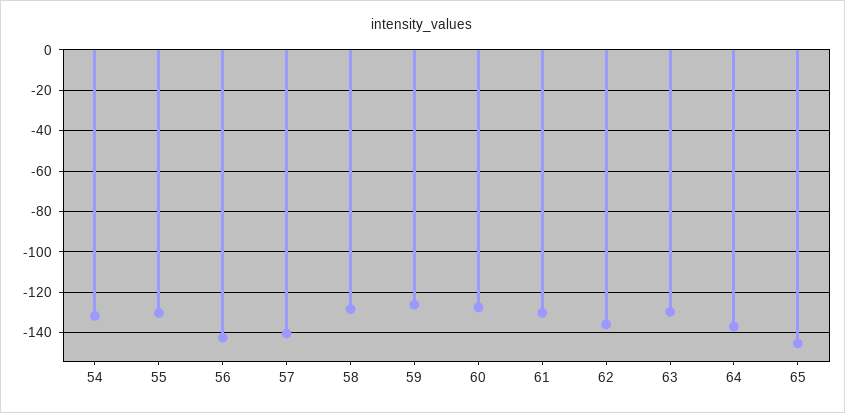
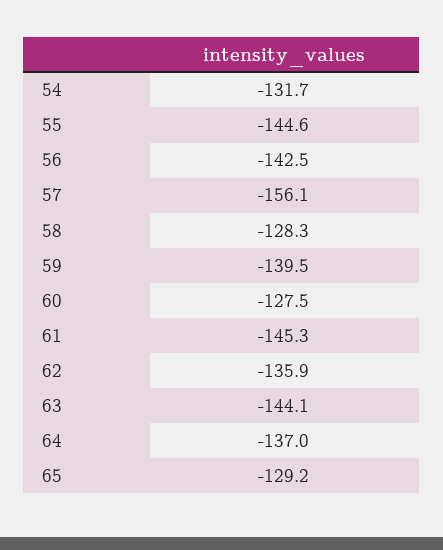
55: -130 -> -144.6
57: -140 -> -156.1
59: -125 -> -139.5
61: -130 -> -145.3
63: -130 -> -144.1
65: -145 -> -129.2

